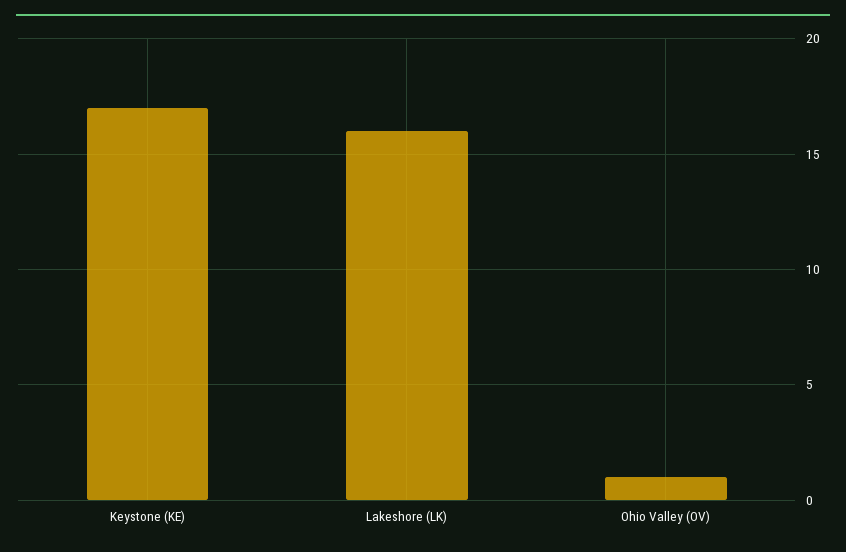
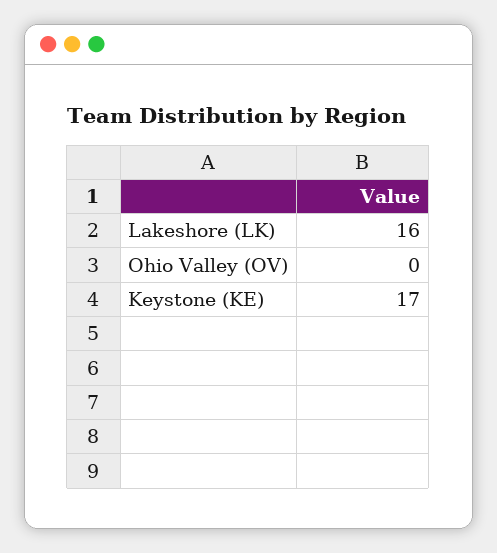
Ohio Valley (OV): 1 -> 0

